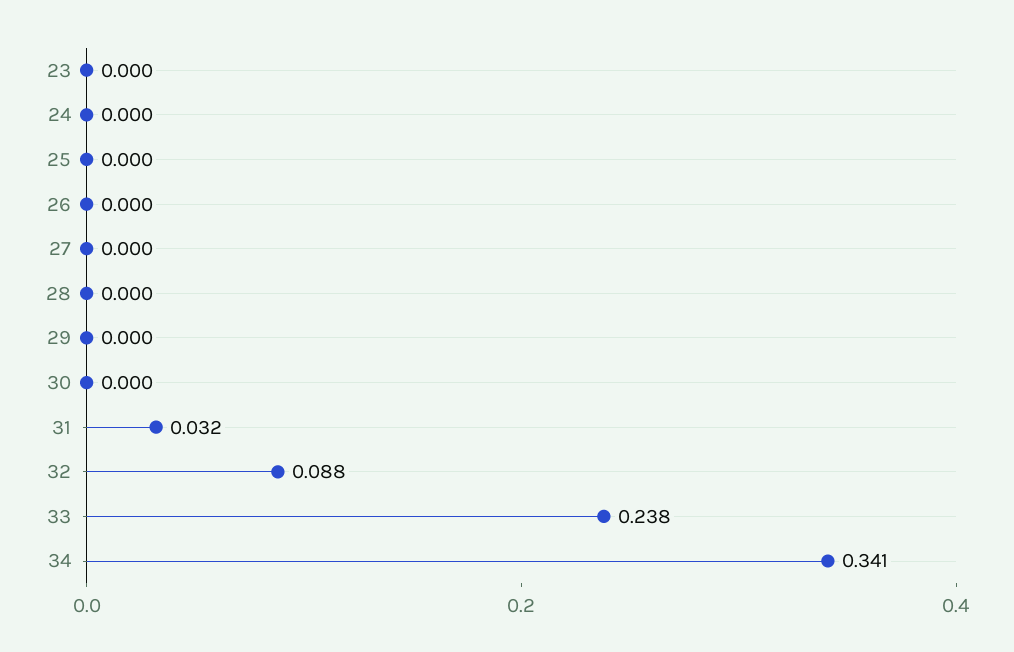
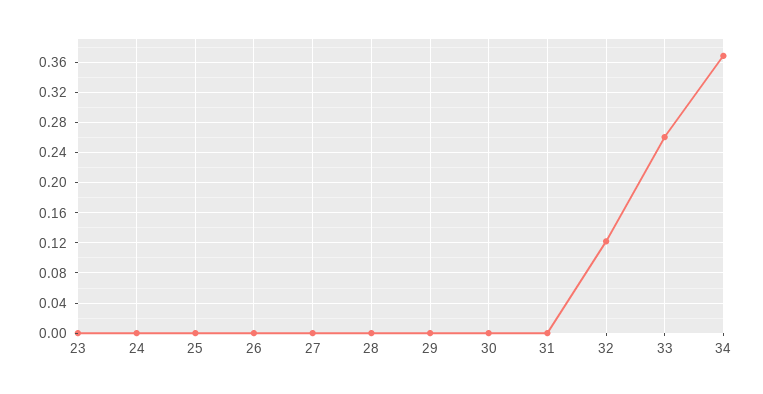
31: 0.032 -> 0
32: 0.088 -> 0.12
33: 0.238 -> 0.26
34: 0.341 -> 0.37

